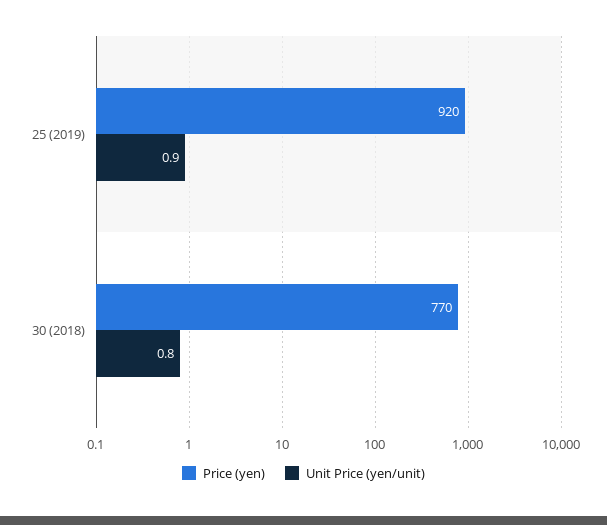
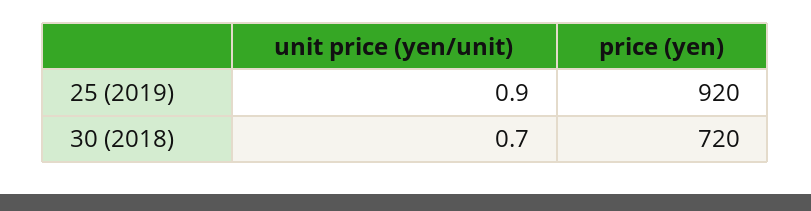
Price (yen), 30 (2018): 770 -> 720
Unit Price (yen/unit), 30 (2018): 0.8 -> 0.7

